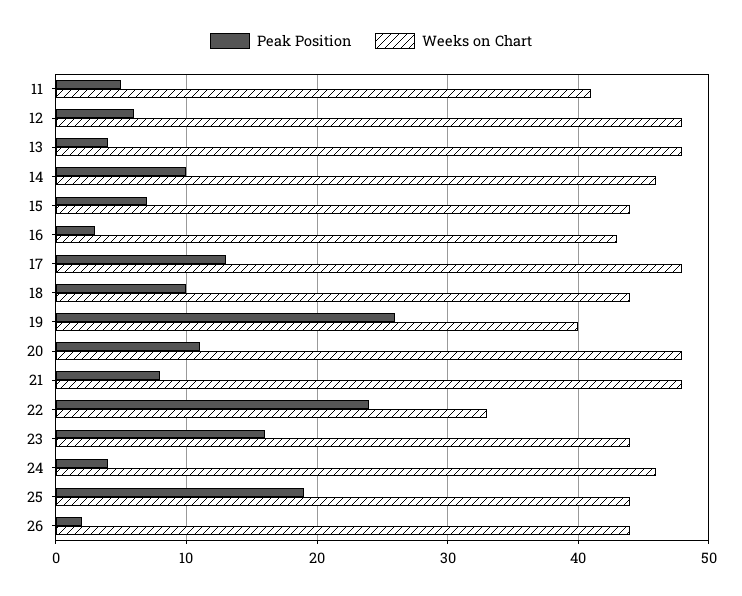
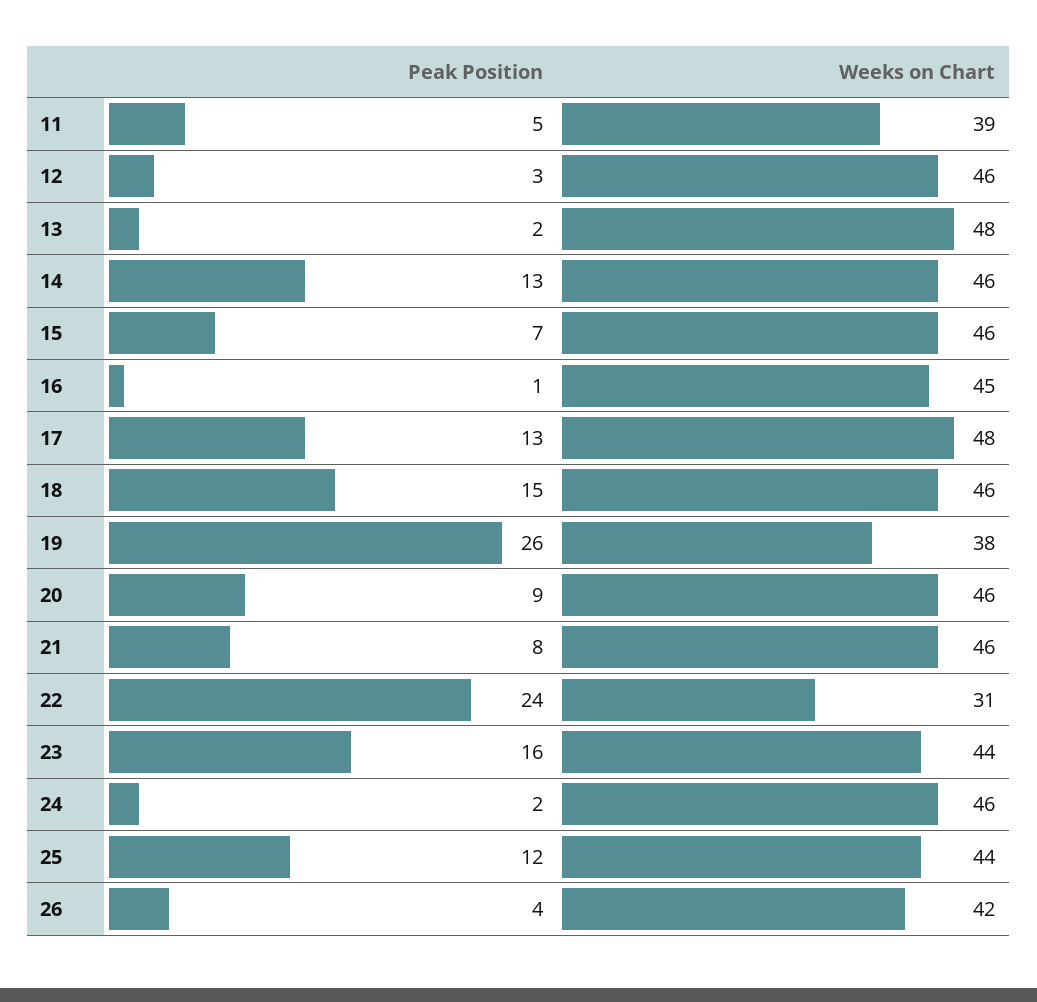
Weeks on Chart, 11: 41 -> 39
Peak Position, 12: 6 -> 3
Weeks on Chart, 12: 48 -> 46
Peak Position, 13: 4 -> 2
Peak Position, 14: 10 -> 13
Weeks on Chart, 15: 44 -> 46
Peak Position, 16: 3 -> 1
Weeks on Chart, 16: 43 -> 45
Peak Position, 18: 10 -> 15
Weeks on Chart, 18: 44 -> 46
Weeks on Chart, 19: 40 -> 38
Peak Position, 20: 11 -> 9
Weeks on Chart, 20: 48 -> 46
Weeks on Chart, 21: 48 -> 46
Weeks on Chart, 22: 33 -> 31
Peak Position, 24: 4 -> 2
Peak Position, 25: 19 -> 12
Peak Position, 26: 2 -> 4
Weeks on Chart, 26: 44 -> 42

